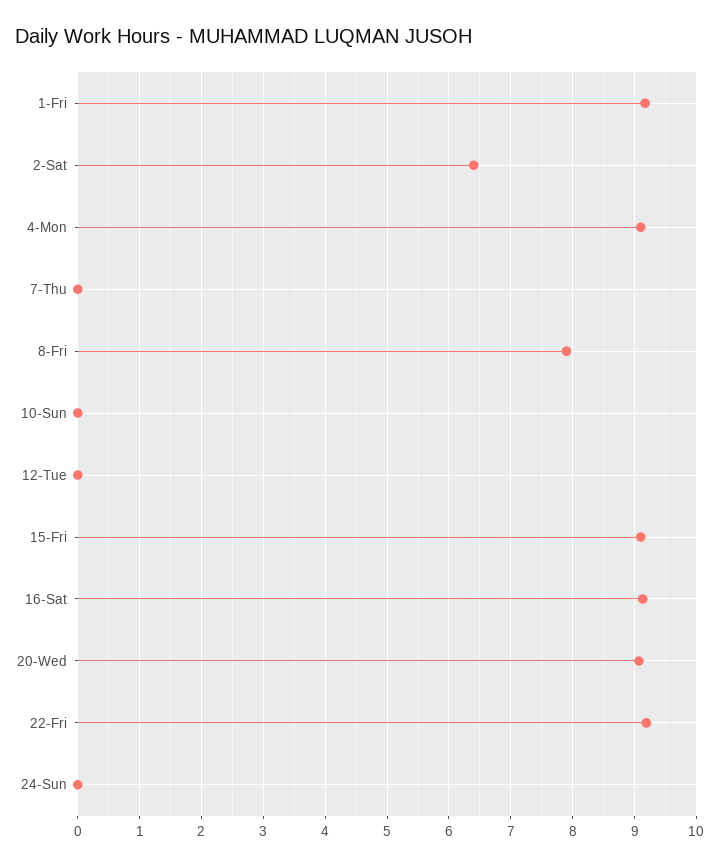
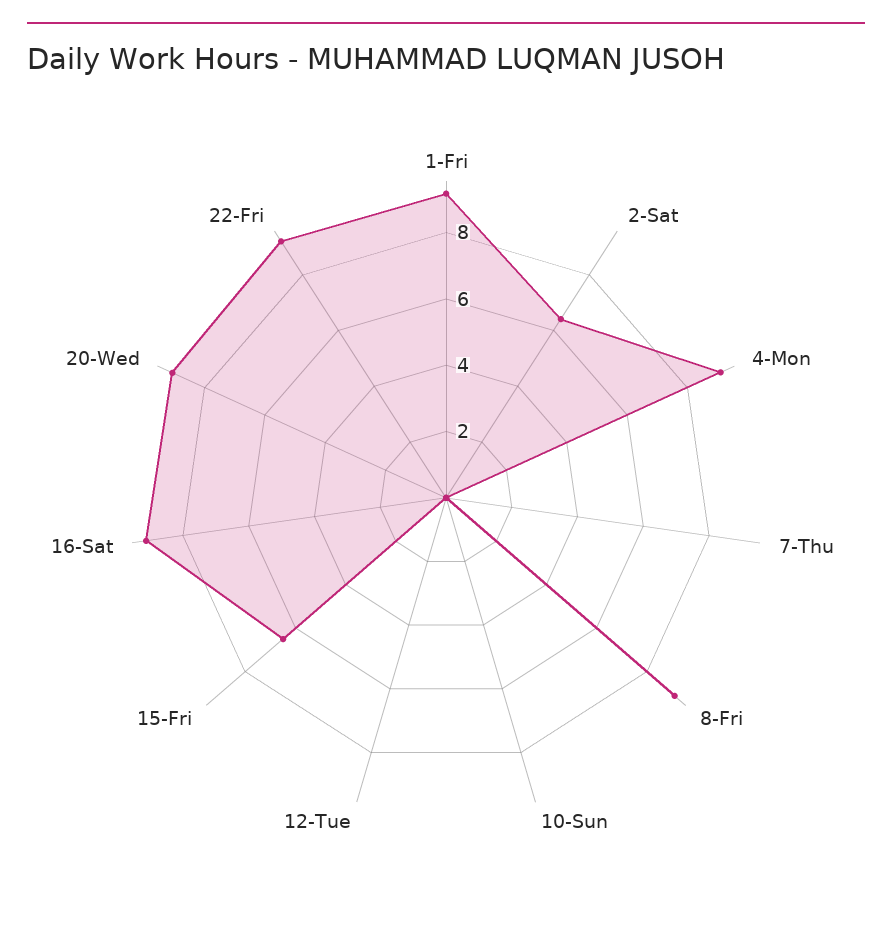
8-Fri: 7.9 -> 9
15-Fri: 9.1 -> 6.5
24-Sun: 0 -> none

